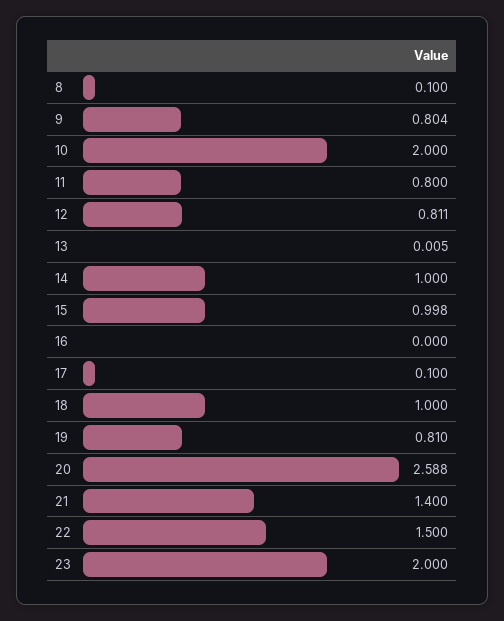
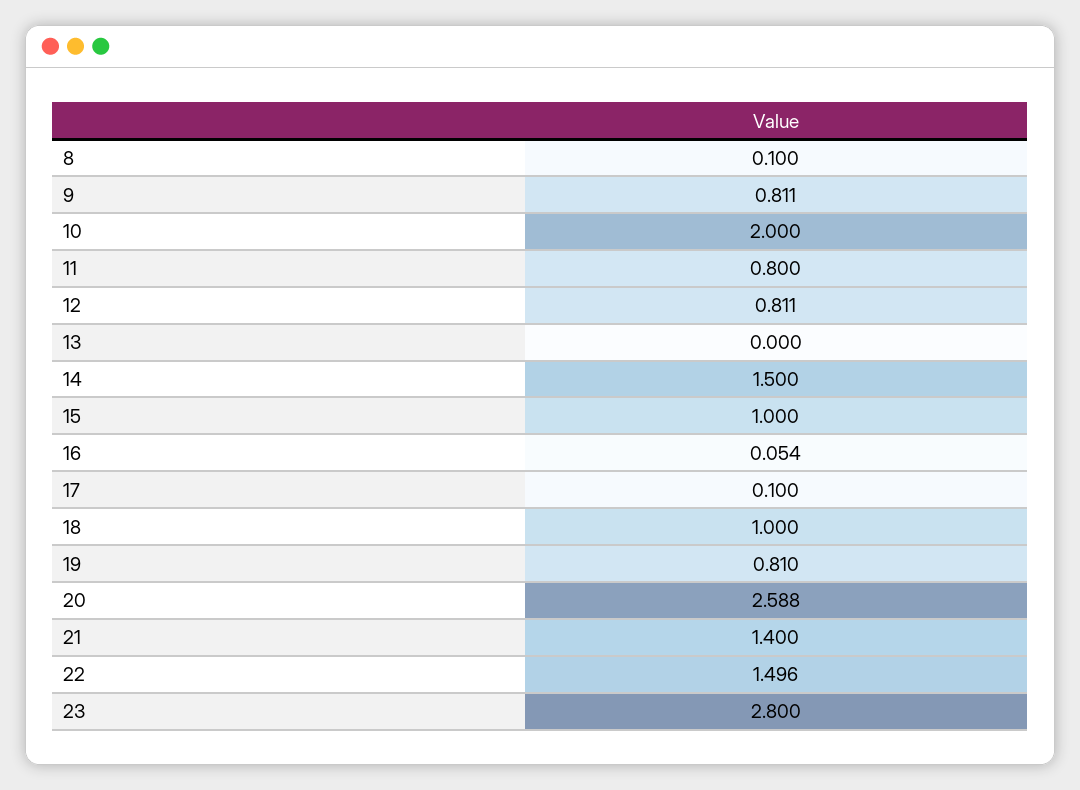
9: 0.804 -> 0.811
13: 0.005 -> 0
14: 1 -> 1.5
15: 0.998 -> 1
16: 0 -> 0.054
22: 1.5 -> 1.496
23: 2 -> 2.8

